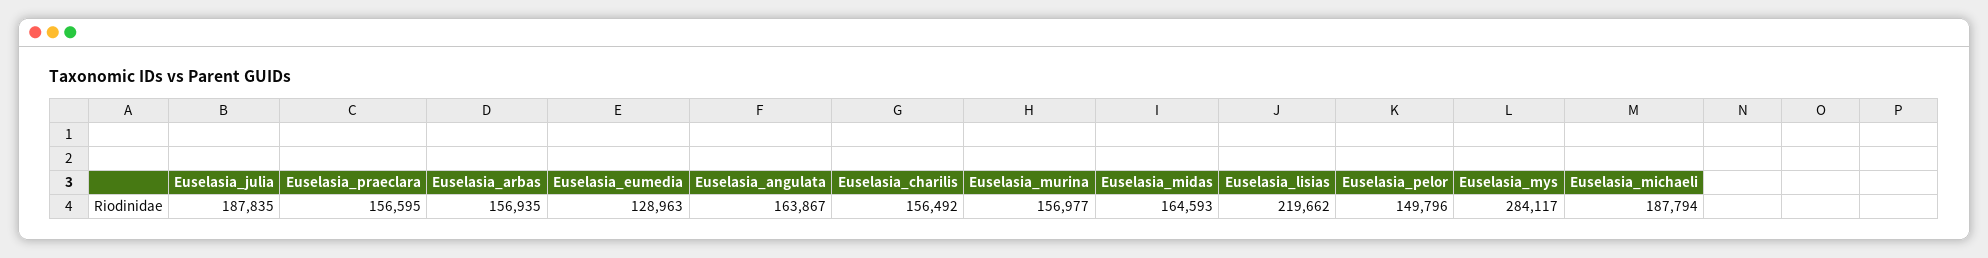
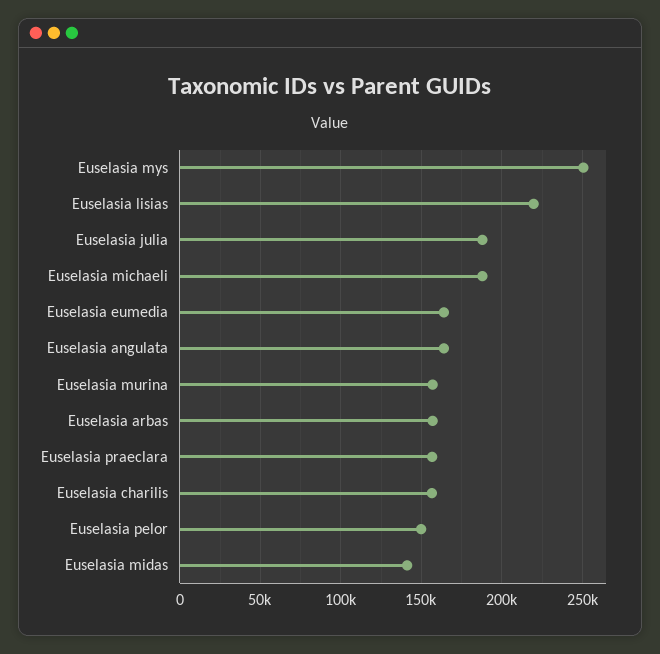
Euselasia_eumedia: 128963 -> 165000
Euselasia_midas: 164593 -> 140000
Euselasia_mys: 284117 -> 250000

